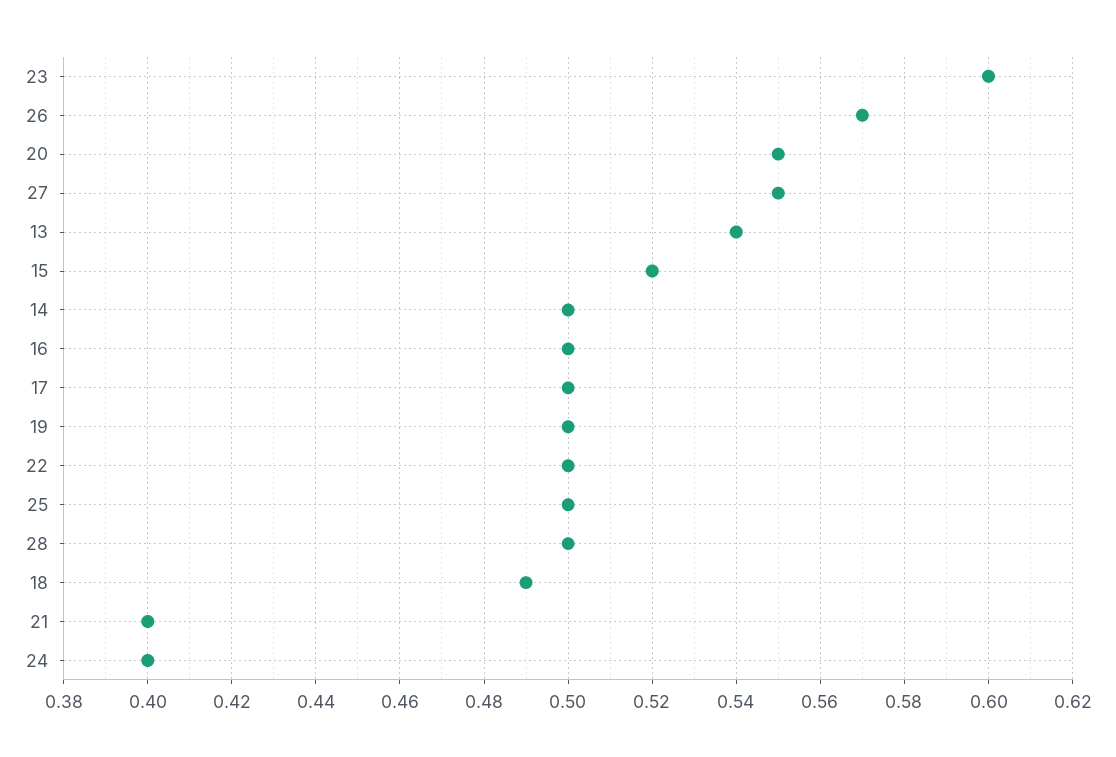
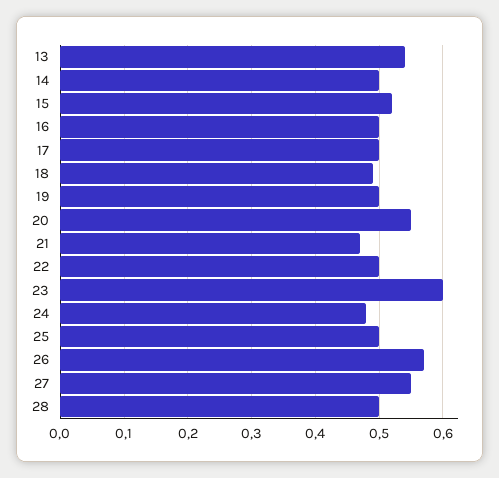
21: 0.4 -> 0.47
24: 0.4 -> 0.48

